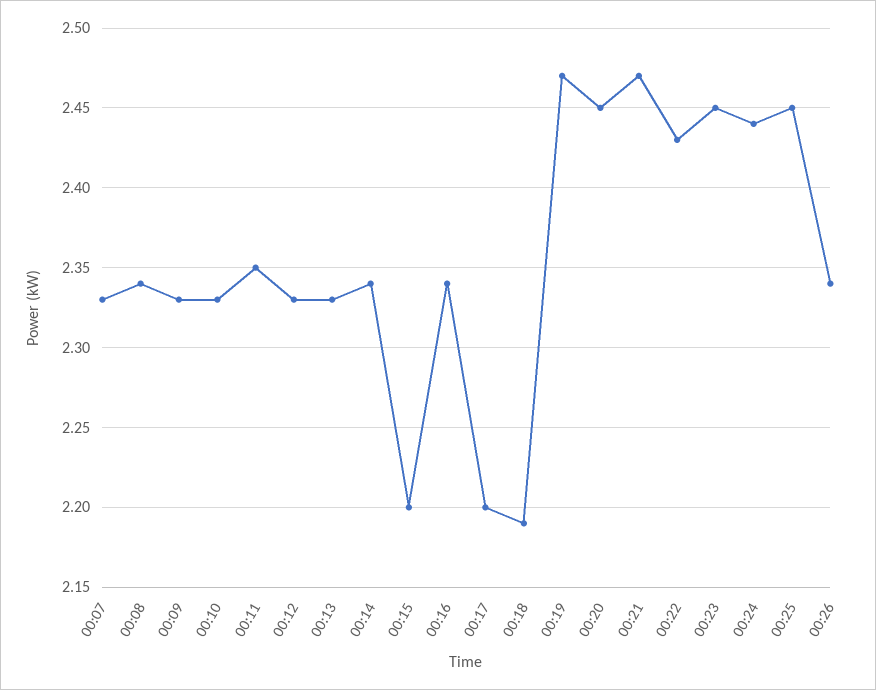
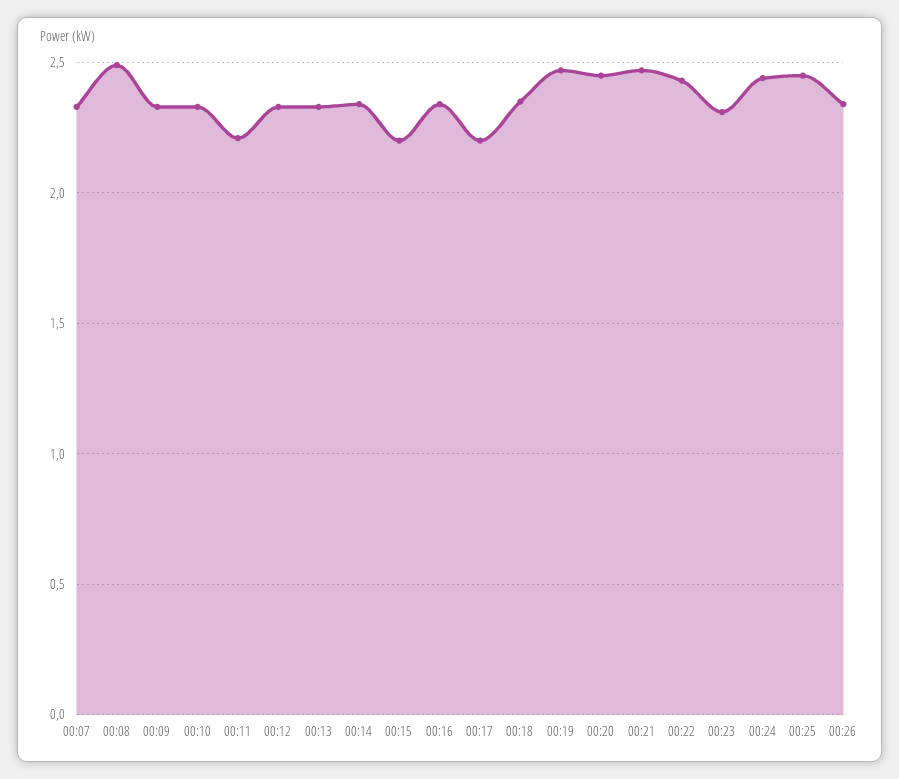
00:08: 2.34 -> 2.5
00:11: 2.35 -> 2.2
00:18: 2.19 -> 2.35
00:23: 2.45 -> 2.3

